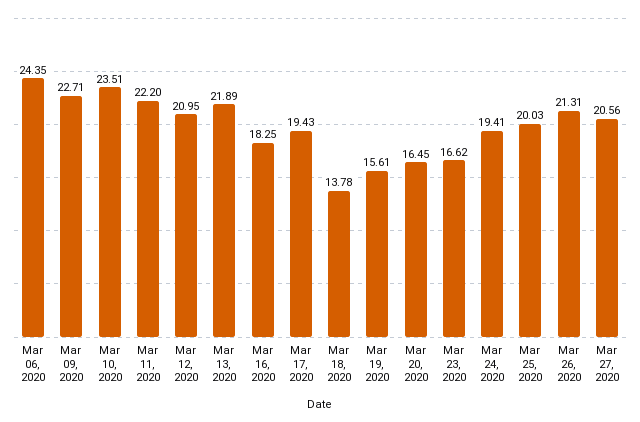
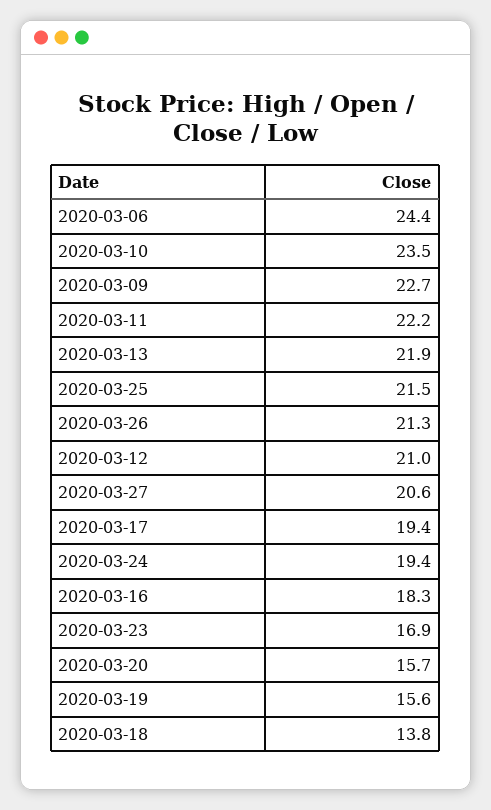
Mar 20, 2020: 16.45 -> 15.7
Mar 23, 2020: 16.62 -> 16.9
Mar 25, 2020: 20.03 -> 21.5

